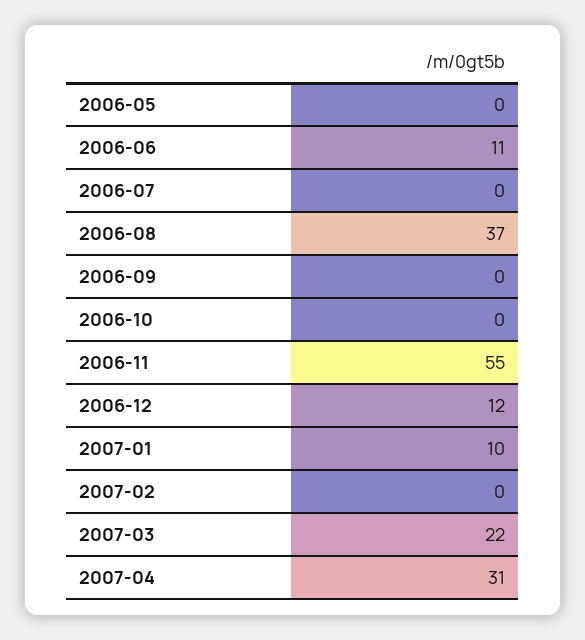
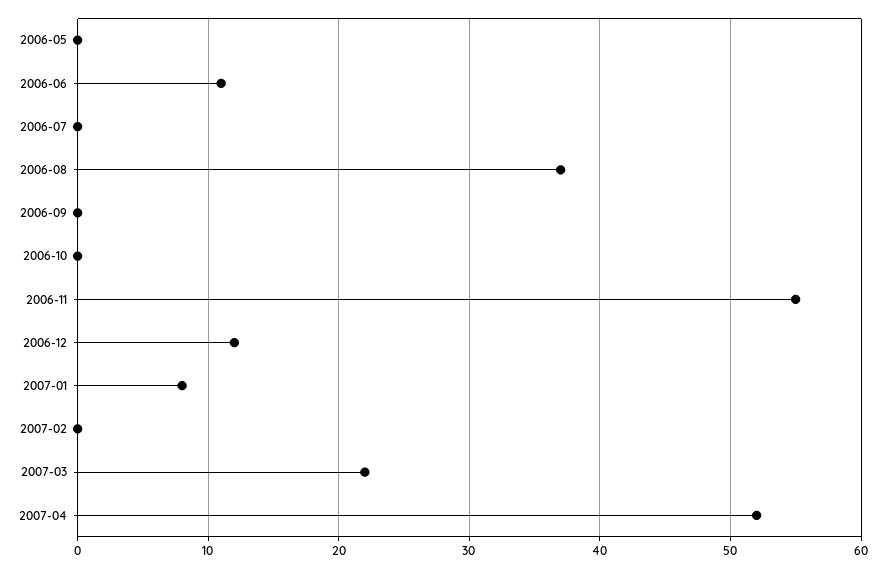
2007-01: 10 -> 8
2007-04: 31 -> 52

